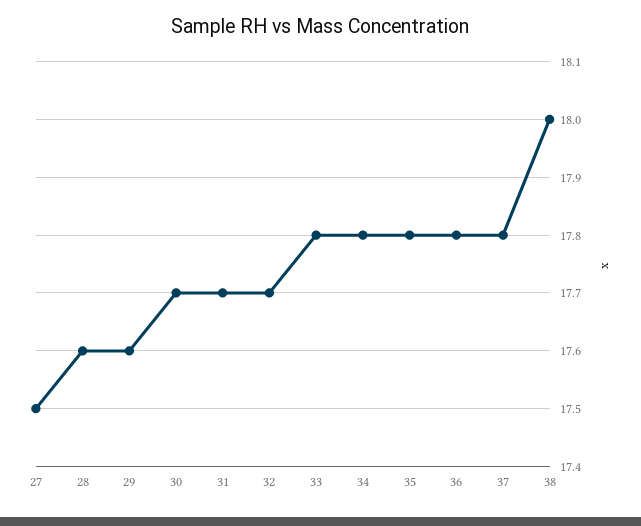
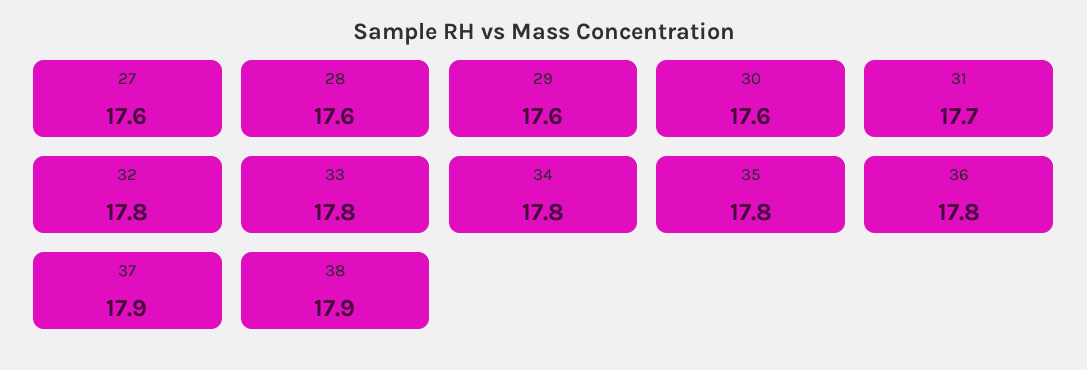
27: 17.5 -> 17.6
30: 17.7 -> 17.6
32: 17.7 -> 17.8
37: 17.8 -> 17.9
38: 18 -> 17.9

